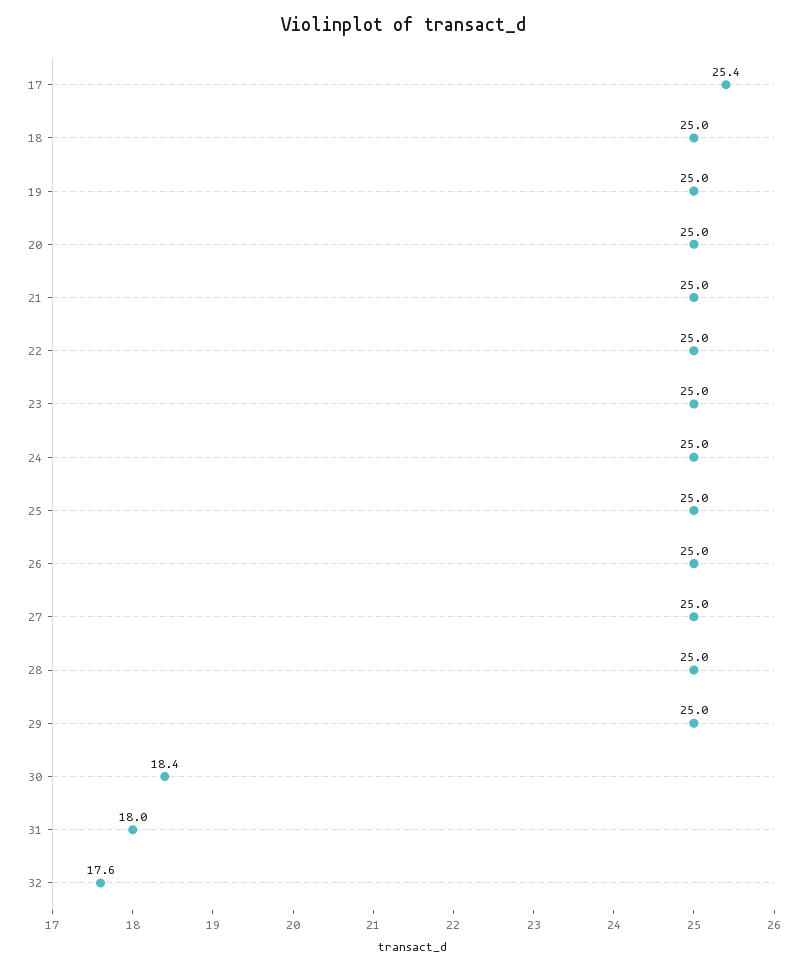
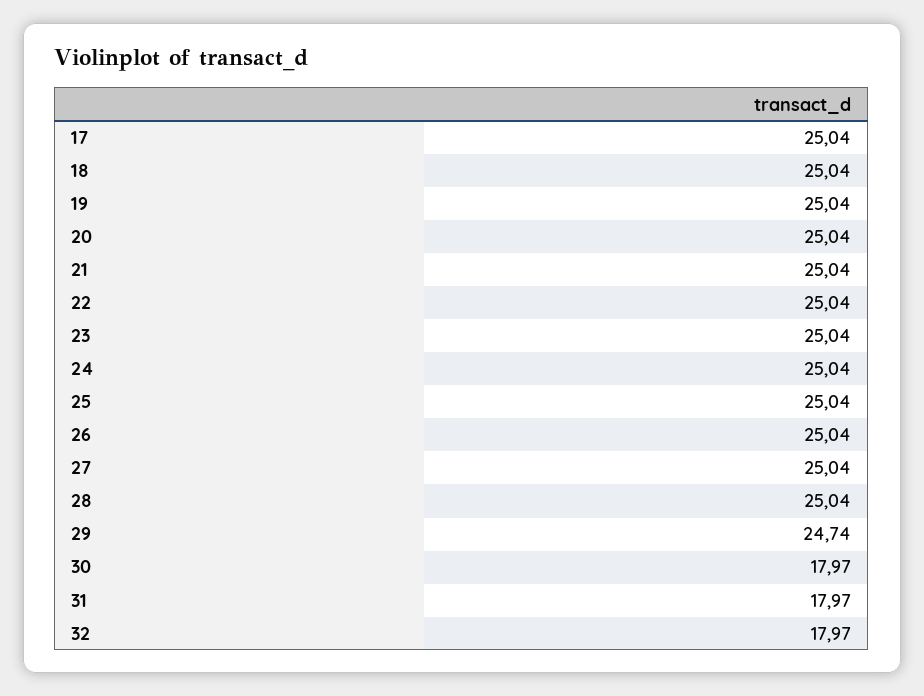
17: 25.4 -> 25.04
29: 25 -> 24.74
30: 18.4 -> 17.97
32: 17.6 -> 17.97

